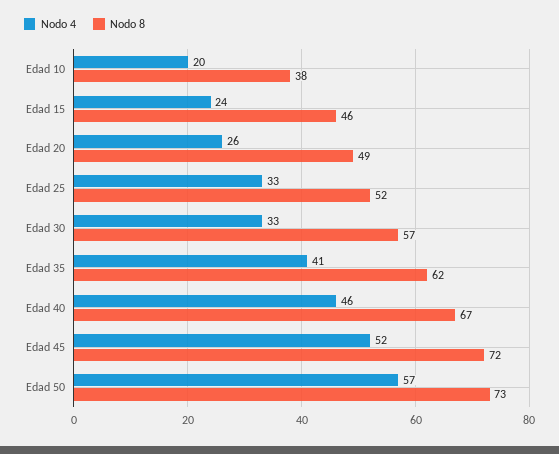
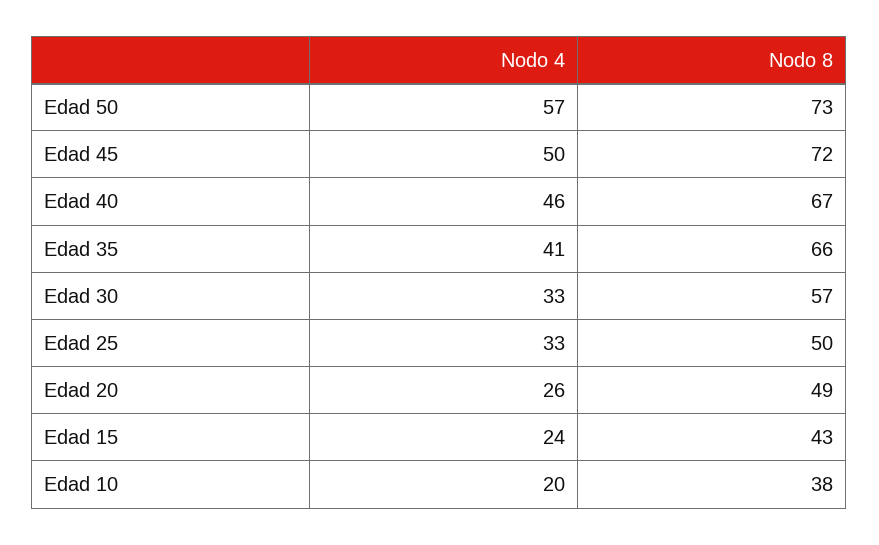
Nodo 8, Edad 15: 46 -> 43
Nodo 8, Edad 25: 52 -> 50
Nodo 8, Edad 35: 62 -> 66
Nodo 4, Edad 45: 52 -> 50

